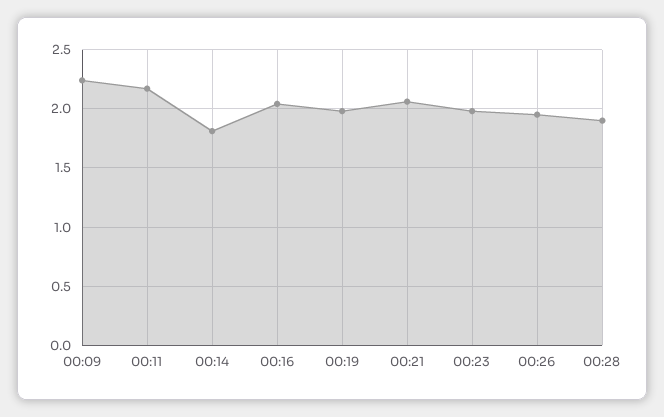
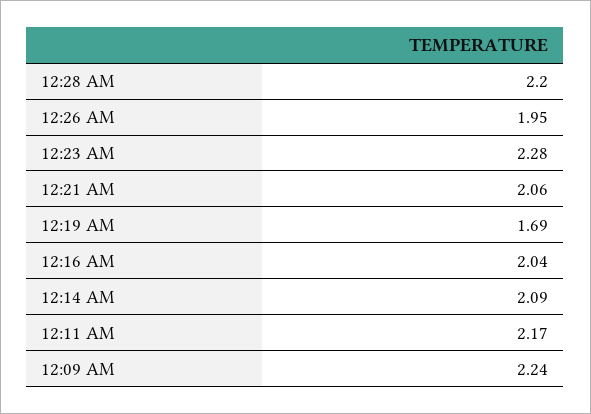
00:14: 1.8 -> 2.09
00:19: 2 -> 1.69
00:23: 2 -> 2.28
00:28: 1.9 -> 2.2

